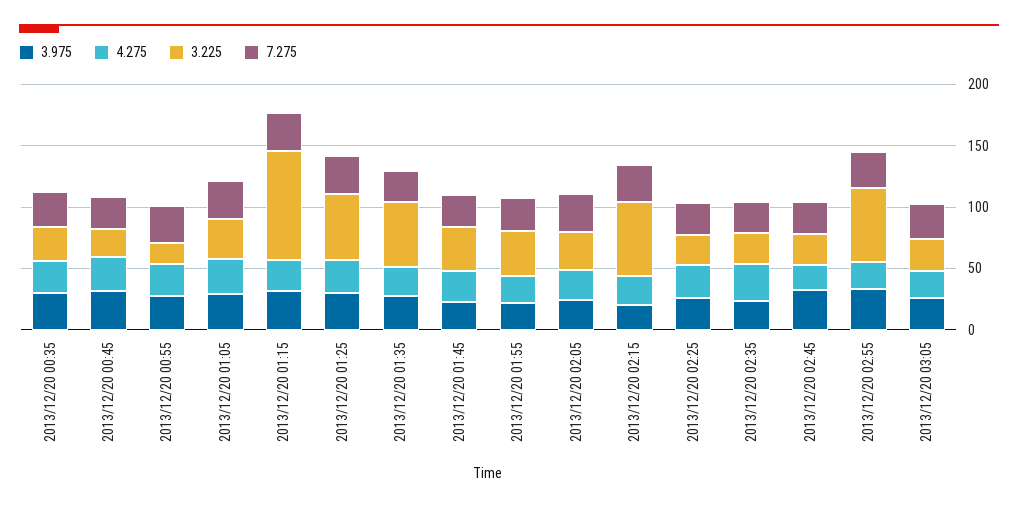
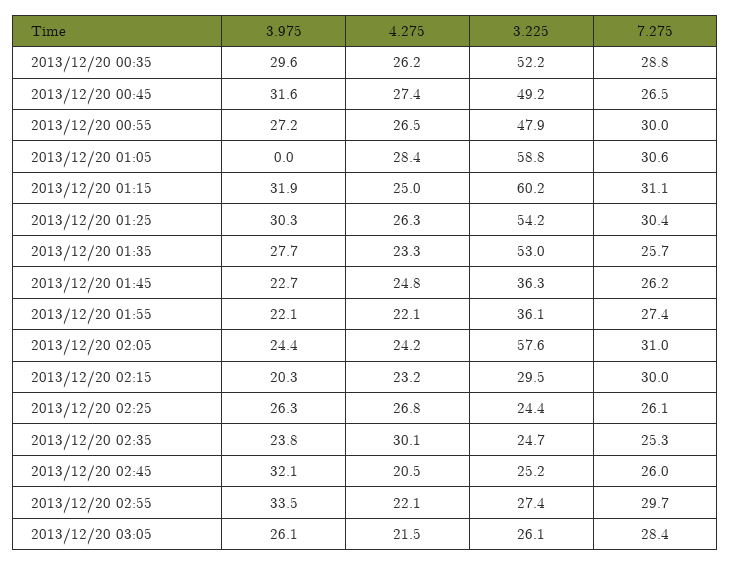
3.225, 2013/12/20 00:35: 30 -> 52.2
3.225, 2013/12/20 00:45: 20 -> 49.2
3.225, 2013/12/20 00:55: 20 -> 47.9
3.975, 2013/12/20 01:05: 30 -> 0
3.225, 2013/12/20 01:05: 30 -> 58.8
3.225, 2013/12/20 01:15: 90 -> 60.2
3.225, 2013/12/20 02:05: 30 -> 57.6
3.225, 2013/12/20 02:15: 60 -> 29.5
3.225, 2013/12/20 02:55: 60 -> 27.4

